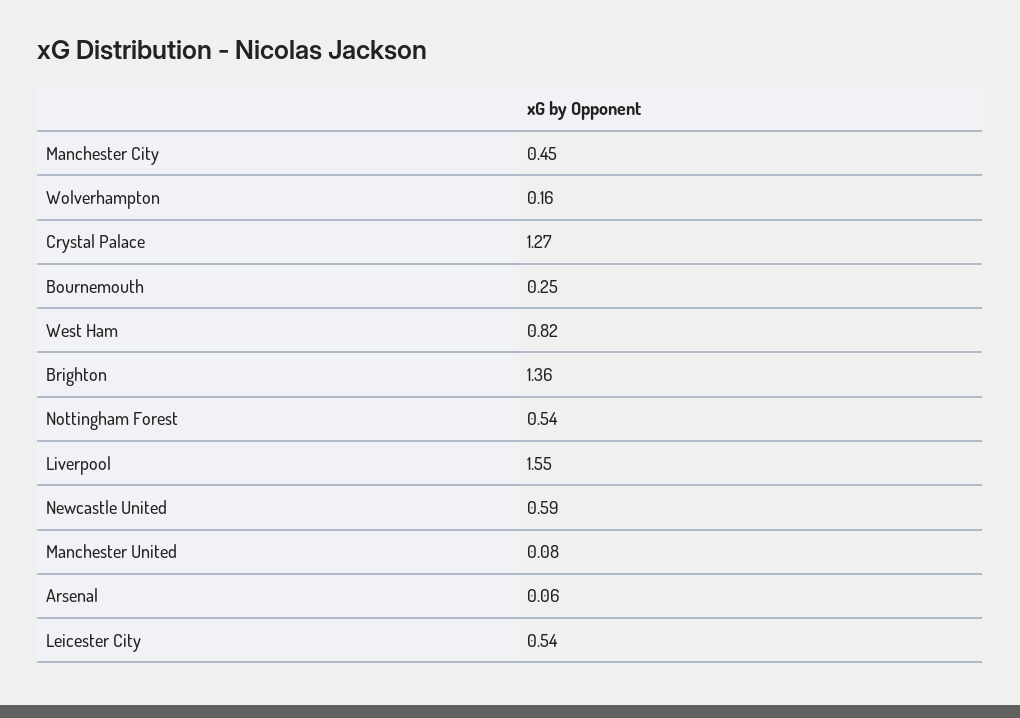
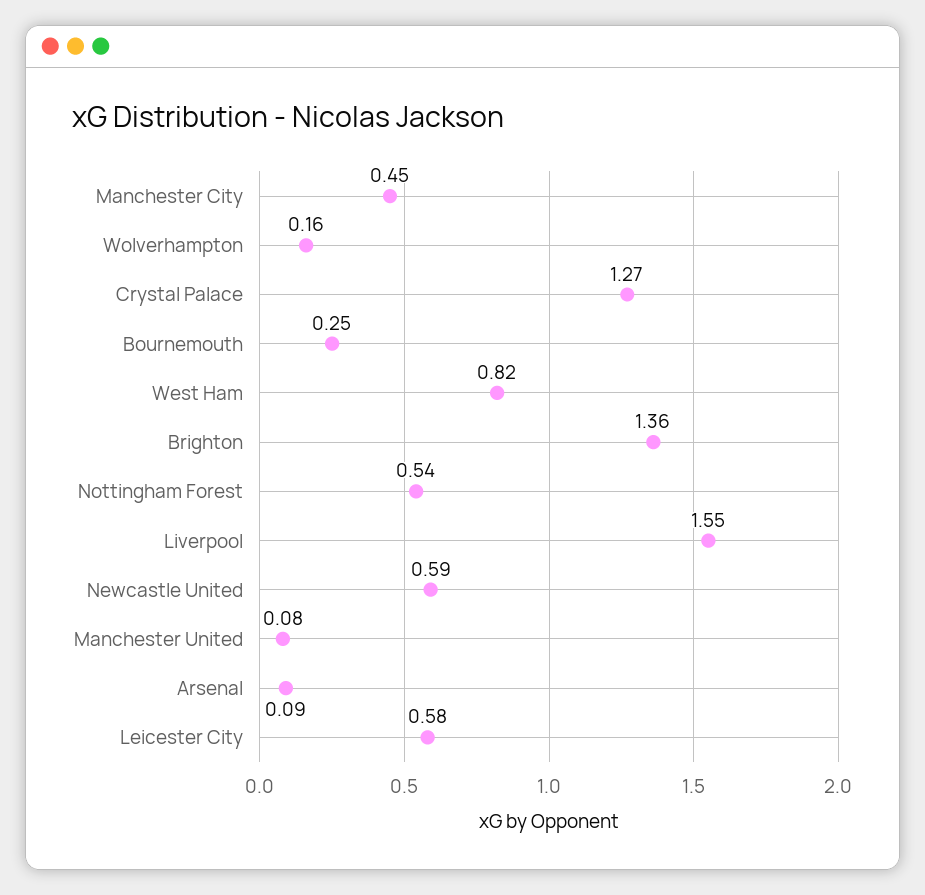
Arsenal: 0.06 -> 0.09
Leicester City: 0.54 -> 0.58

